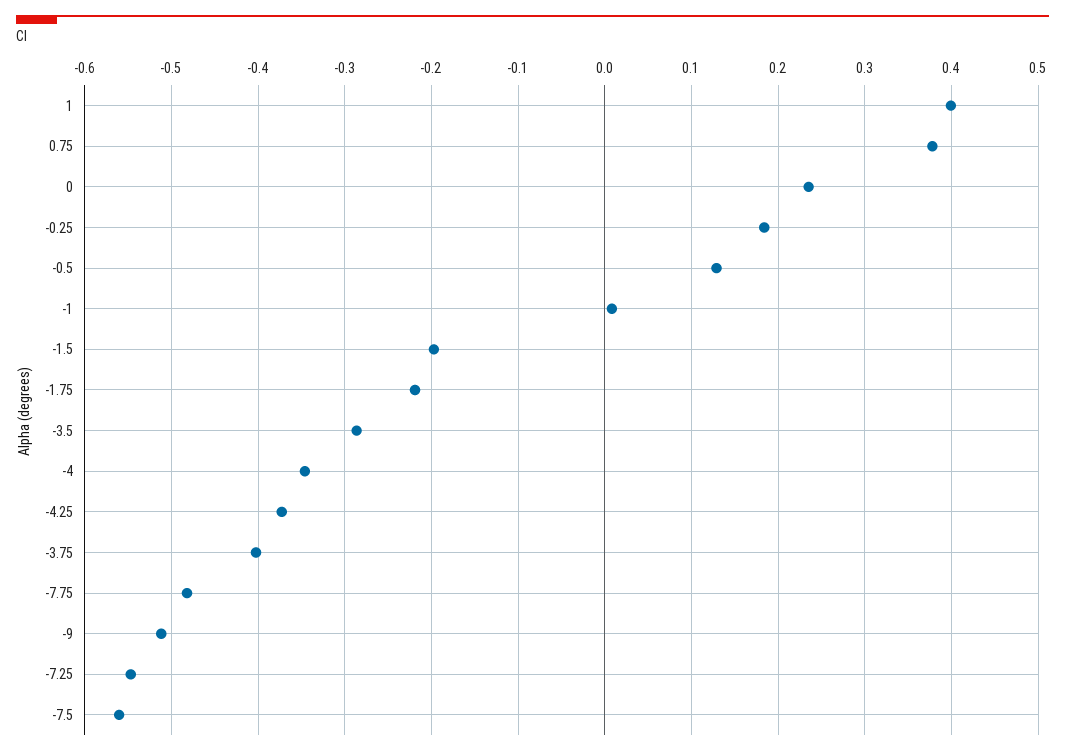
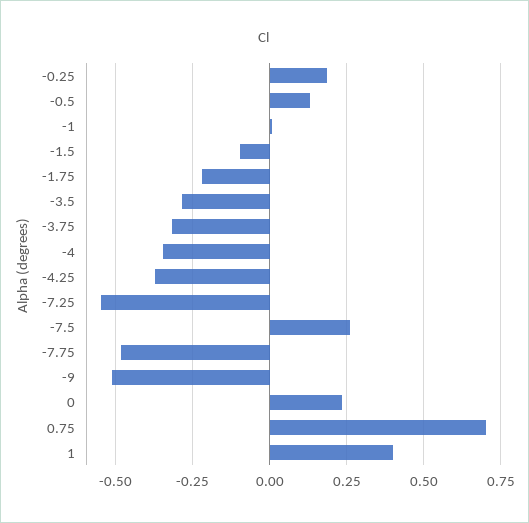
0.75: 0.38 -> 0.7
-1.5: -0.2 -> -0.1
-3.75: -0.4 -> -0.325
-7.5: -0.56 -> 0.25

